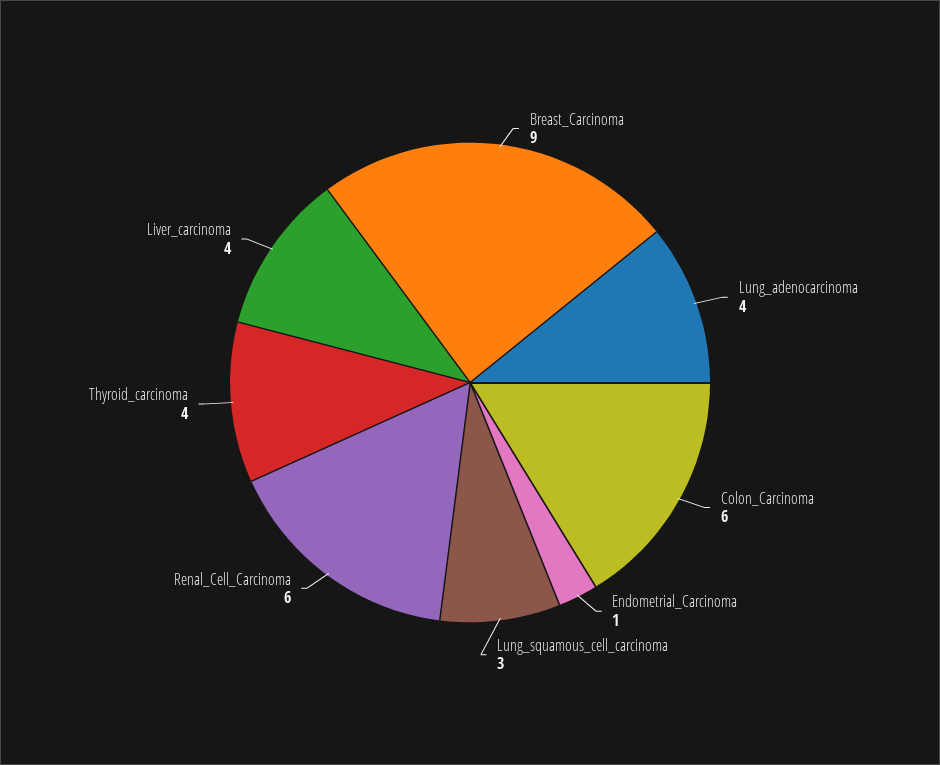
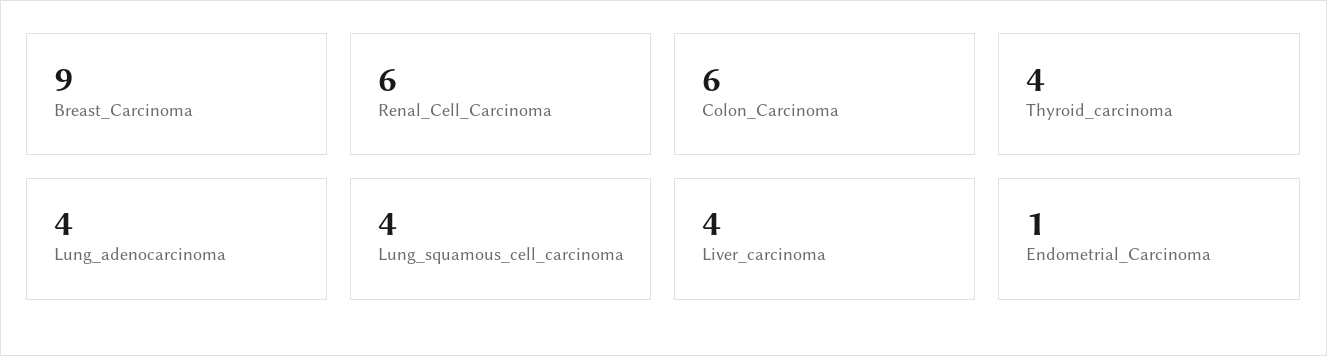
Lung_squamous_cell_carcinoma: 3 -> 4

